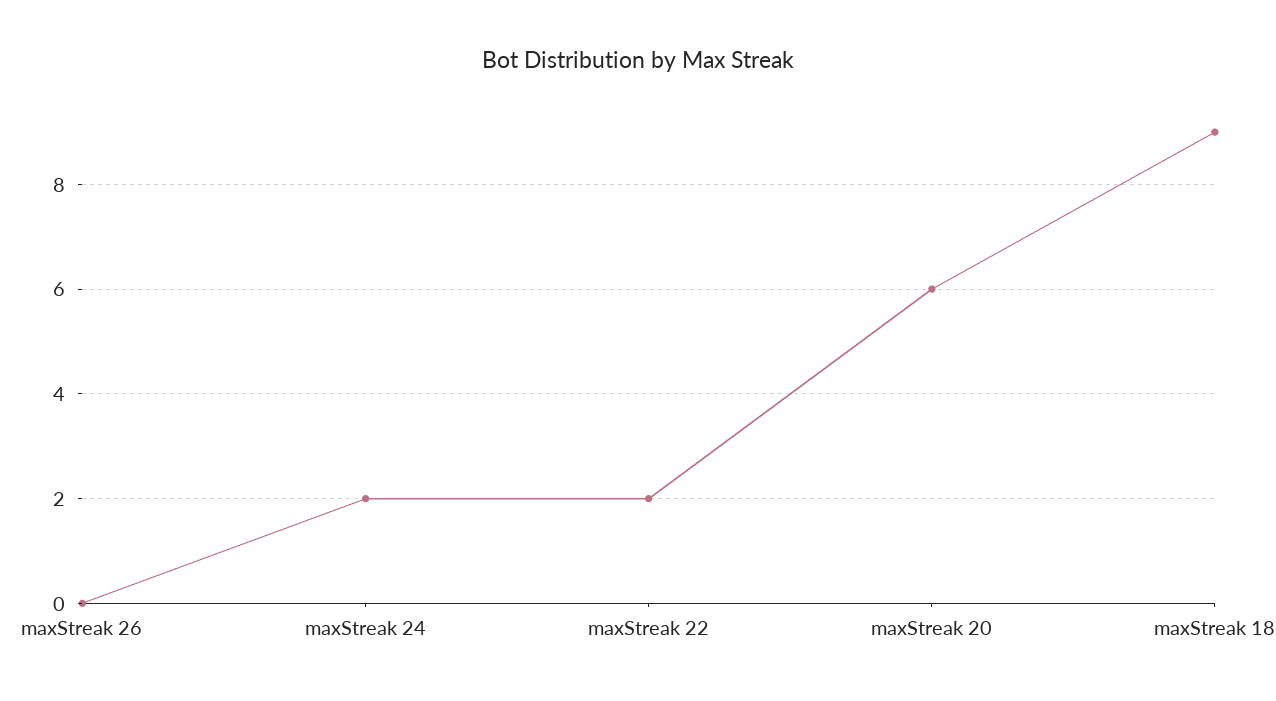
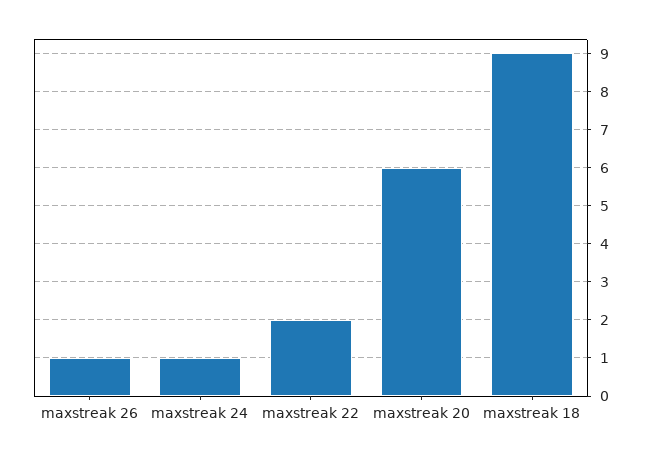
maxStreak 26: 0 -> 1
maxStreak 24: 2 -> 1

